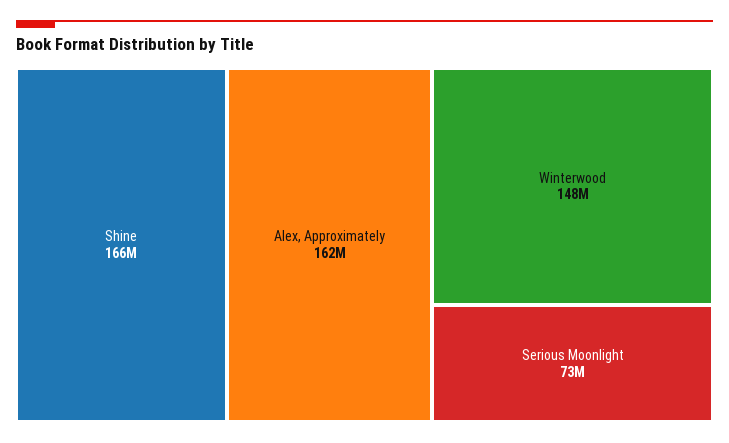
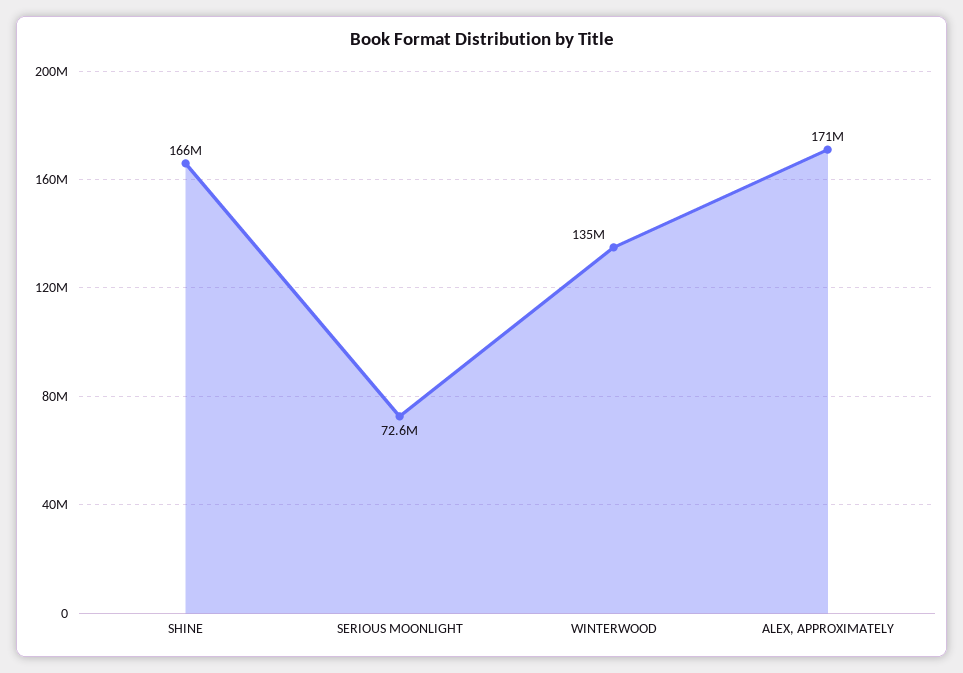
Alex, Approximately: 162000000 -> 171000000
Winterwood: 148000000 -> 135000000

